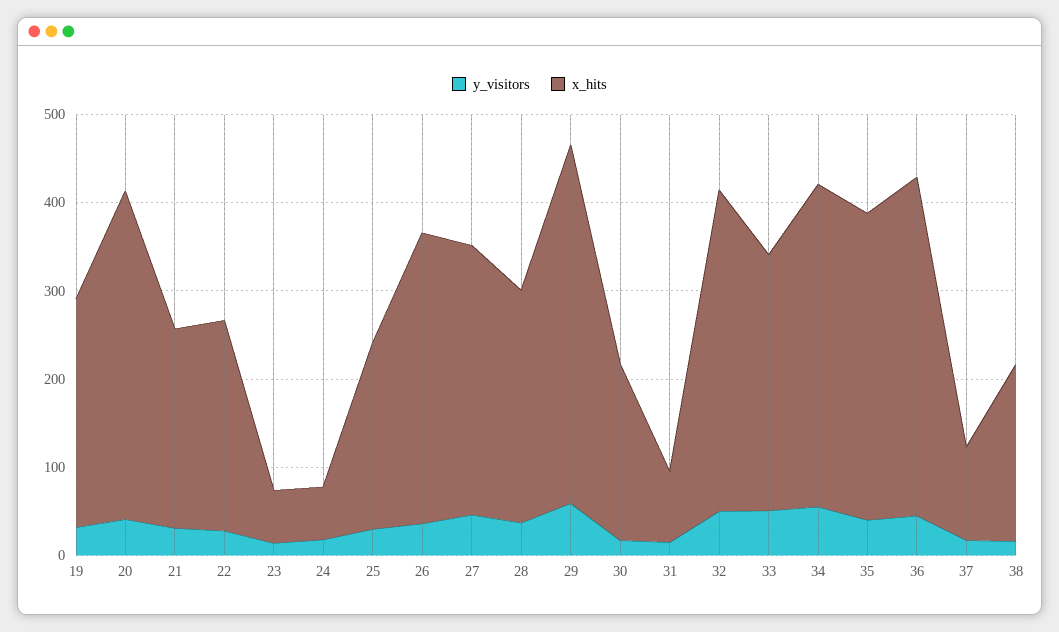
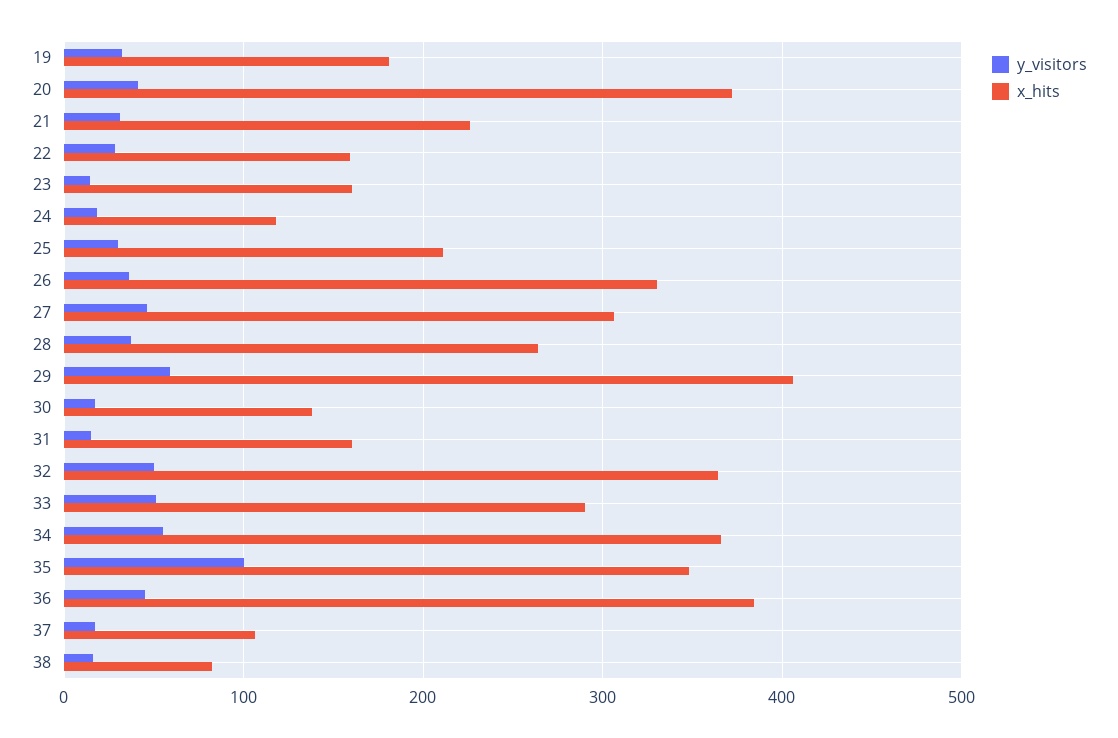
x_hits, 19: 260 -> 180
x_hits, 22: 240 -> 160
x_hits, 23: 60 -> 160
x_hits, 24: 60 -> 120
x_hits, 30: 200 -> 140
x_hits, 31: 80 -> 160
y_visitors, 35: 40 -> 100
x_hits, 38: 200 -> 80

